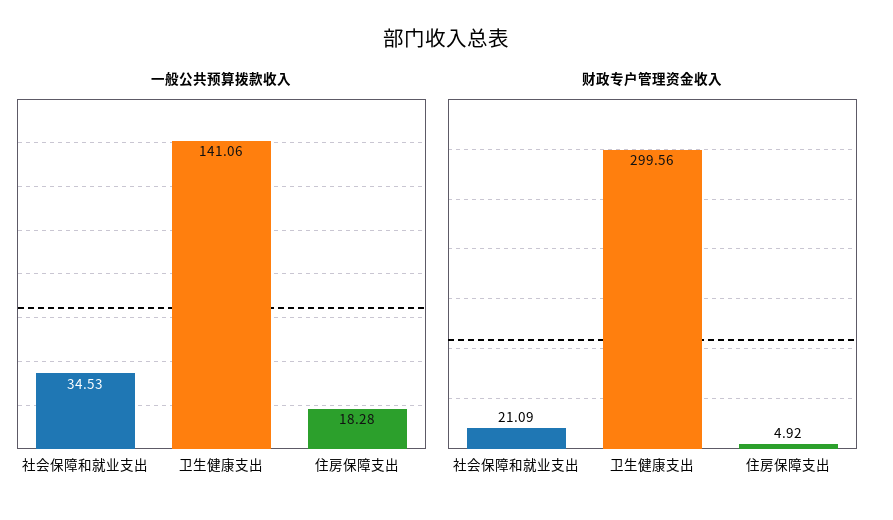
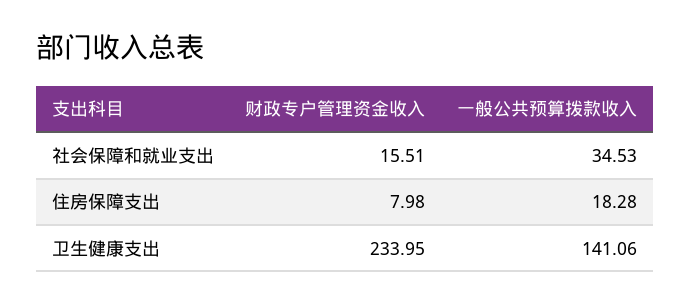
财政专户管理资金收入, 社会保障和就业支出: 21.09 -> 15.51
财政专户管理资金收入, 卫生健康支出: 299.56 -> 233.95
财政专户管理资金收入, 住房保障支出: 4.92 -> 7.98

